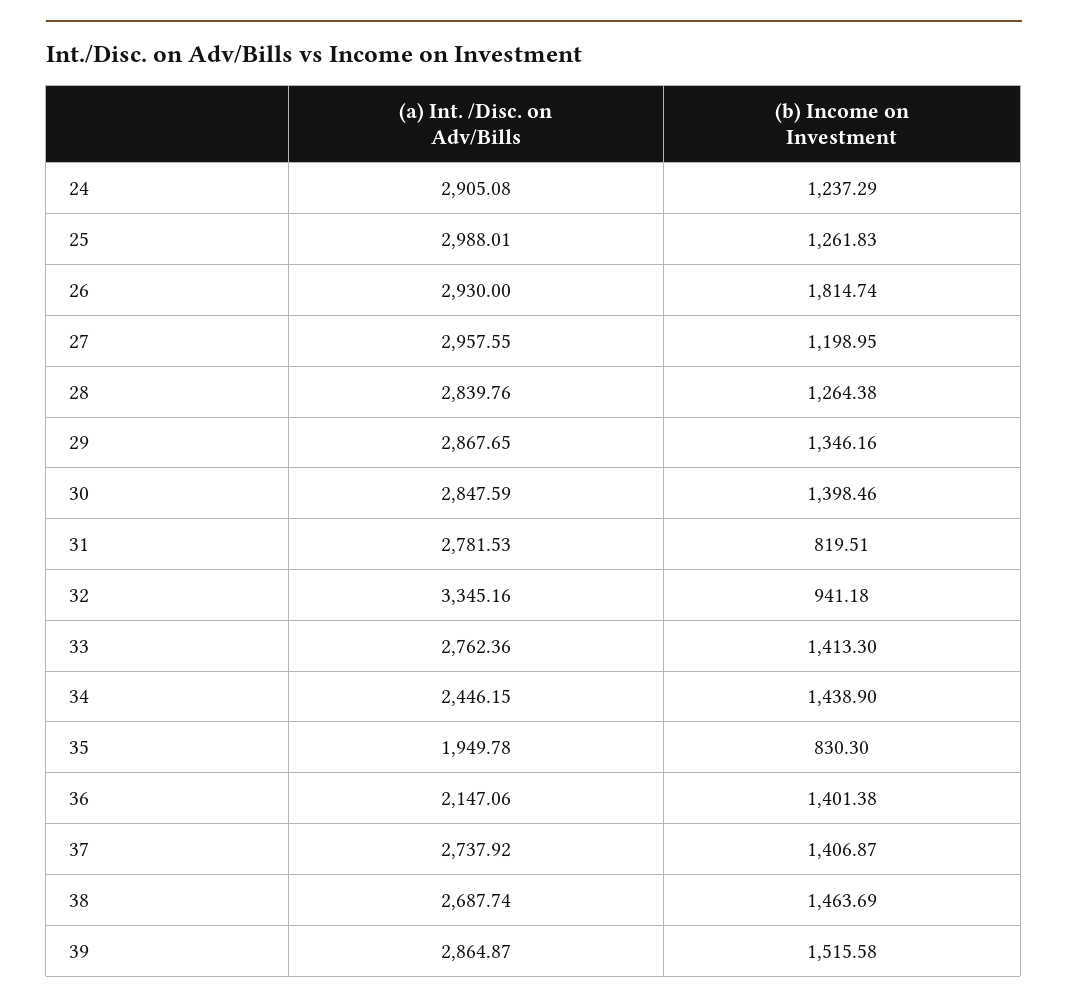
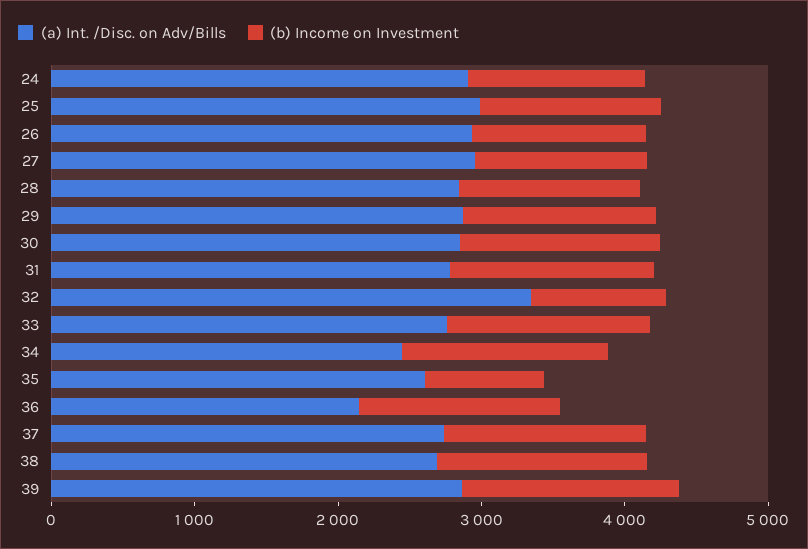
(b) Income on Investment, 26: 1814.74 -> 1200
(b) Income on Investment, 31: 819.51 -> 1400
(a) Int. /Disc. on Adv/Bills, 35: 1949.78 -> 2600

